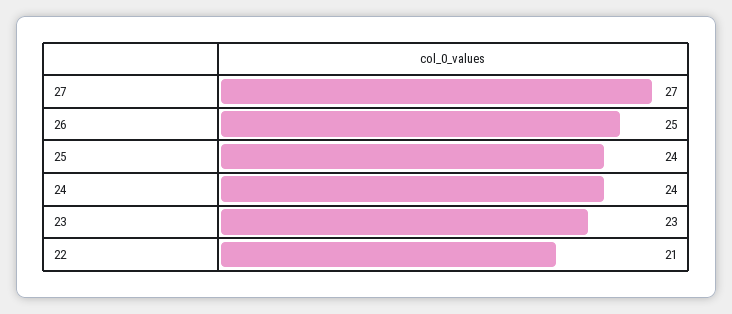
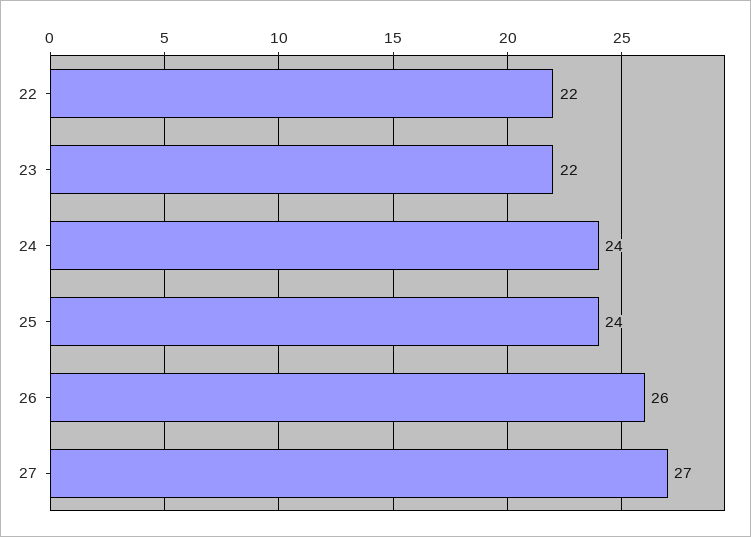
26: 25 -> 26
23: 23 -> 22
22: 21 -> 22

